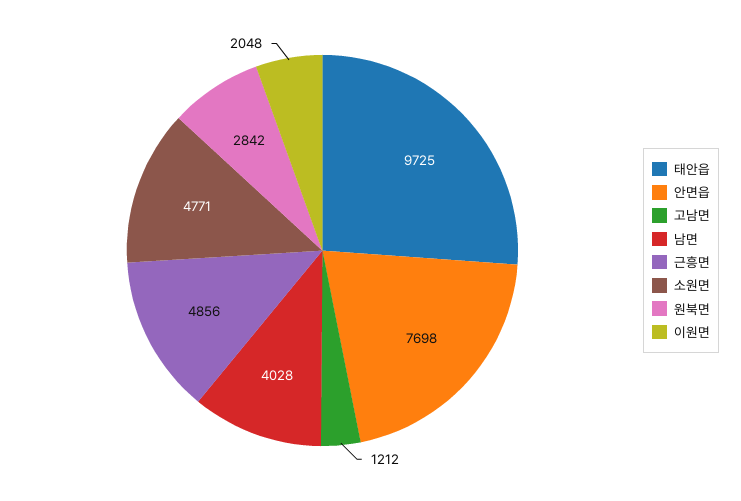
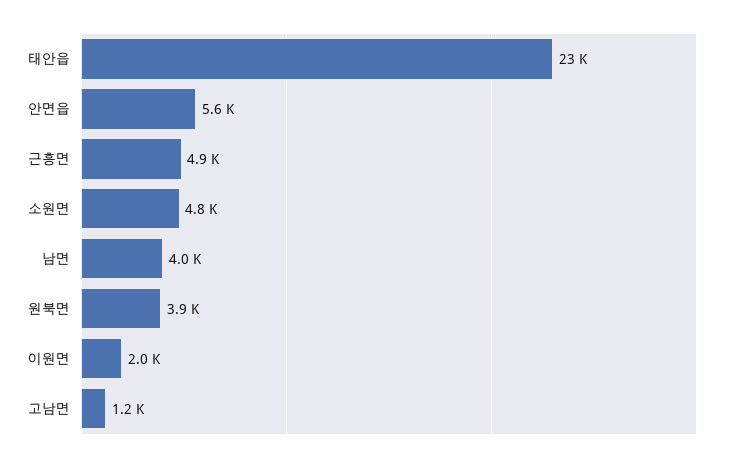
태안읍: 9725 -> 23000
안면읍: 7698 -> 5600
원북면: 2842 -> 3900

